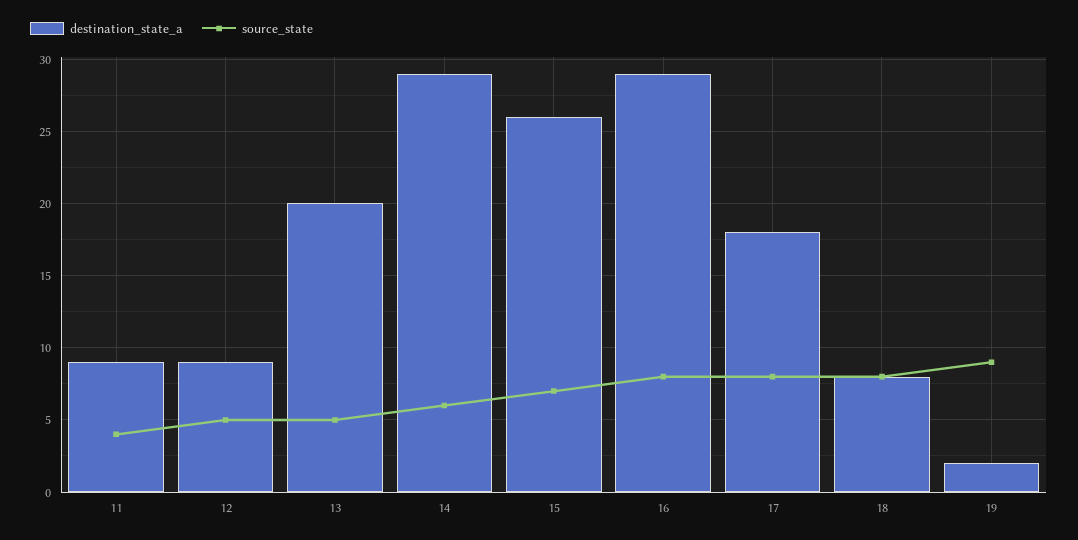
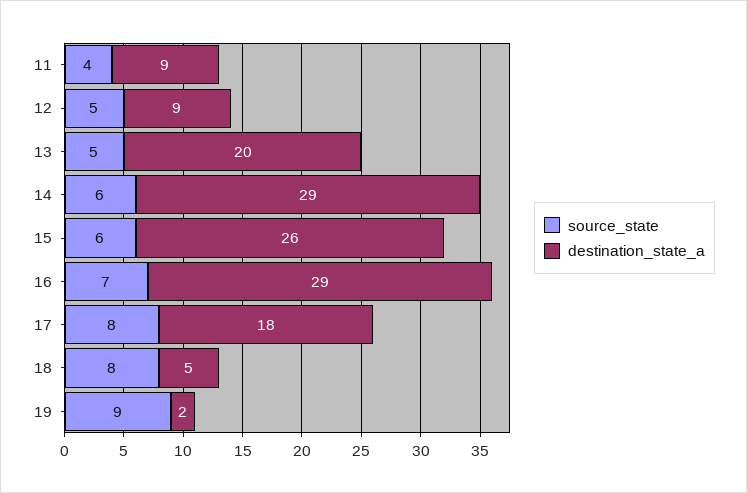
source_state, 15: 7 -> 6
source_state, 16: 8 -> 7
destination_state_a, 18: 8 -> 5

